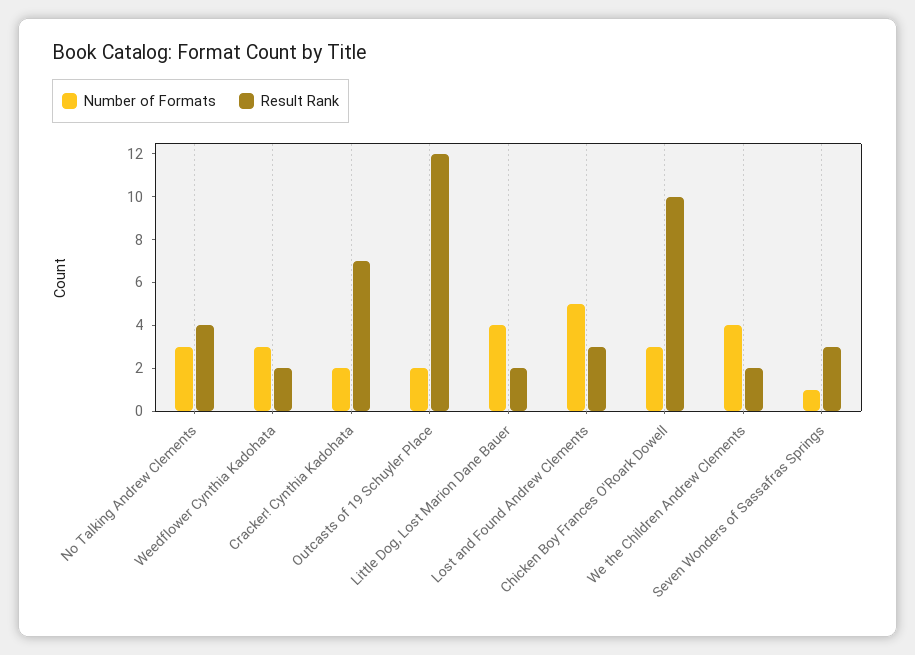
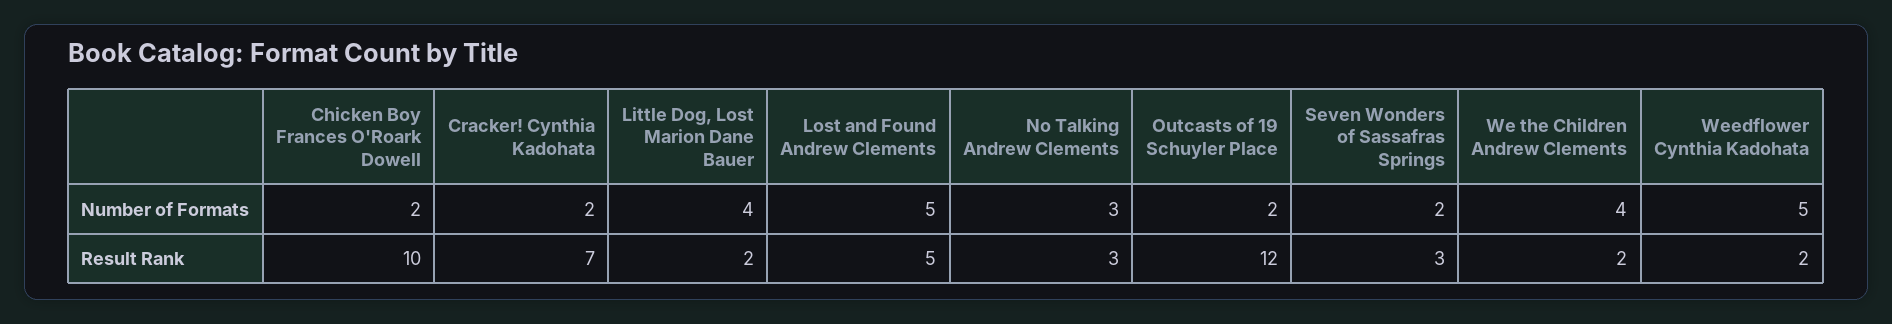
Result Rank, No Talking Andrew Clements: 4 -> 3
Number of Formats, Weedflower Cynthia Kadohata: 3 -> 5
Result Rank, Lost and Found Andrew Clements: 3 -> 5
Number of Formats, Chicken Boy Frances O'Roark Dowell: 3 -> 2
Number of Formats, Seven Wonders of Sassafras Springs: 1 -> 2

